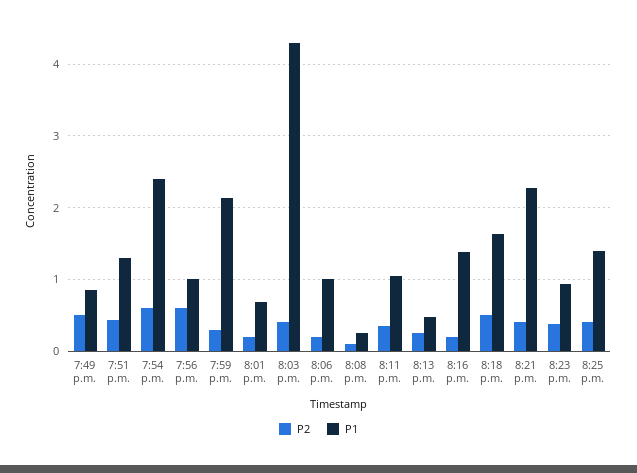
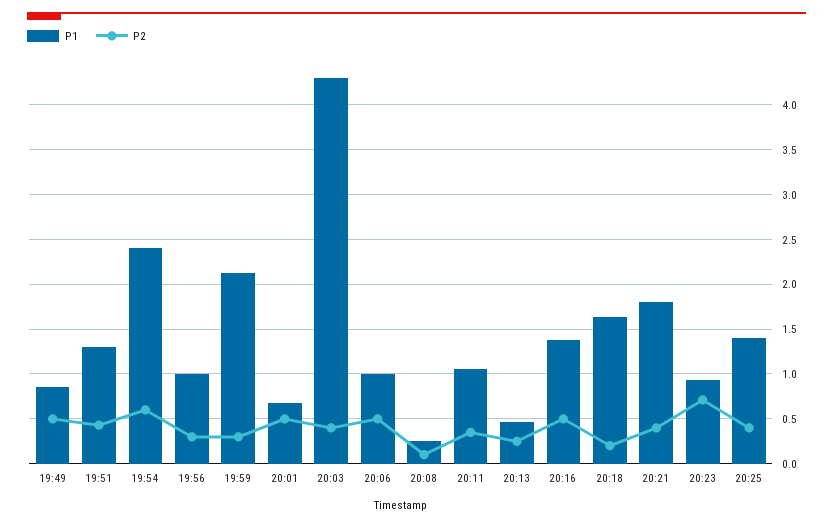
P2, 7:56 p.m.: 0.6 -> 0.3
P2, 8:01 p.m.: 0.2 -> 0.5
P2, 8:06 p.m.: 0.2 -> 0.5
P2, 8:16 p.m.: 0.2 -> 0.5
P2, 8:18 p.m.: 0.5 -> 0.2
P1, 8:21 p.m.: 2.3 -> 1.8
P2, 8:23 p.m.: 0.4 -> 0.7

